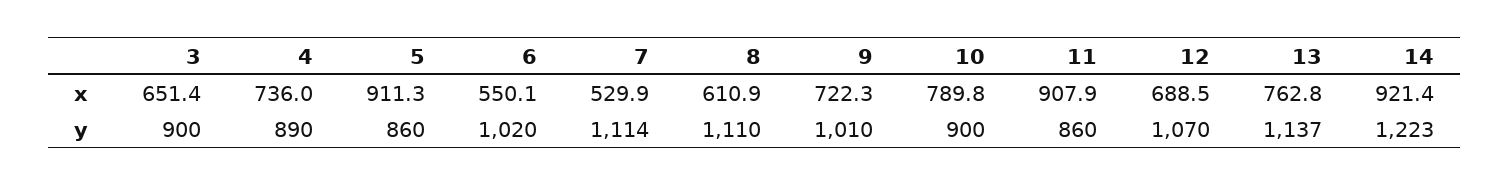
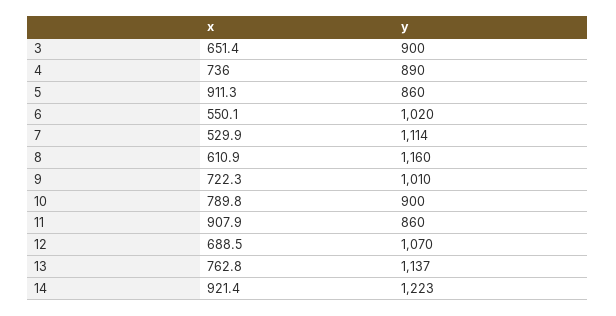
8, y: 1110 -> 1160

